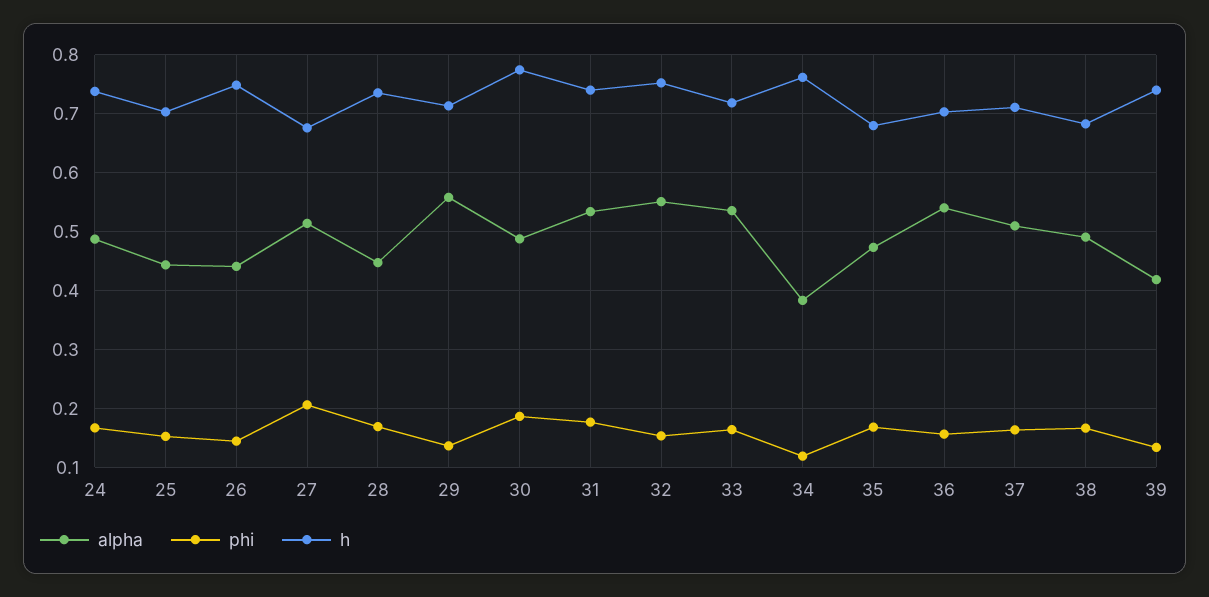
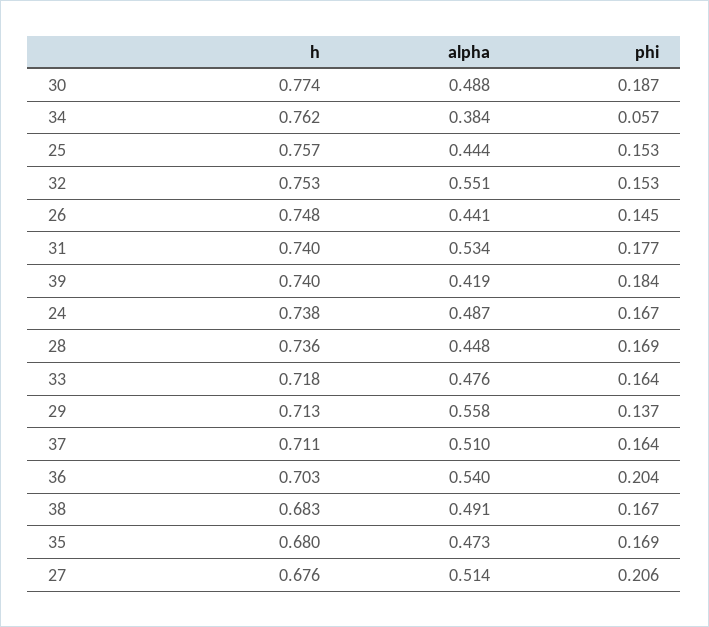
h, 25: 0.7 -> 0.757
alpha, 33: 0.54 -> 0.476
phi, 34: 0.12 -> 0.057
phi, 36: 0.16 -> 0.204
phi, 39: 0.14 -> 0.184

